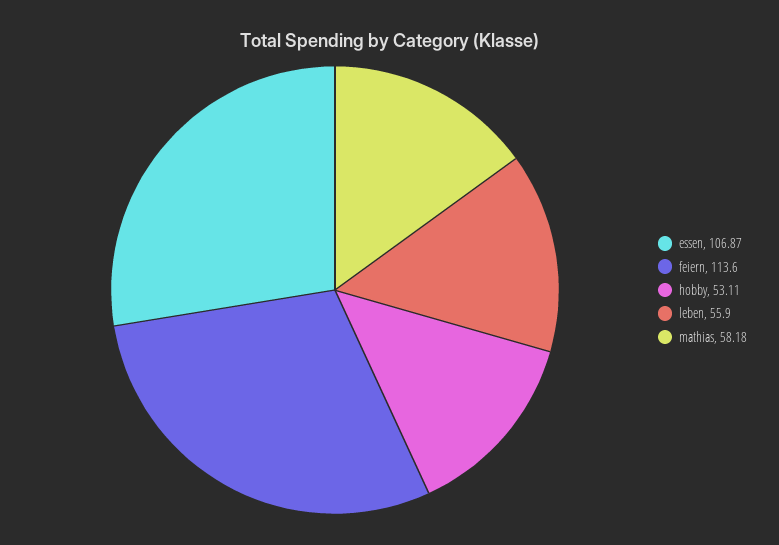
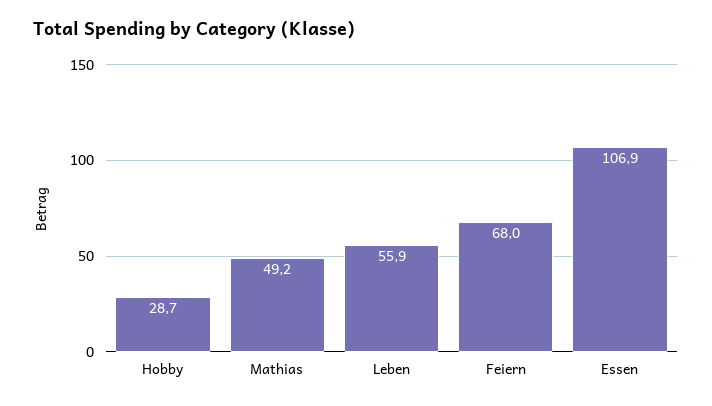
feiern: 113.6 -> 68
hobby: 53.11 -> 28.7
mathias: 58.18 -> 49.2

